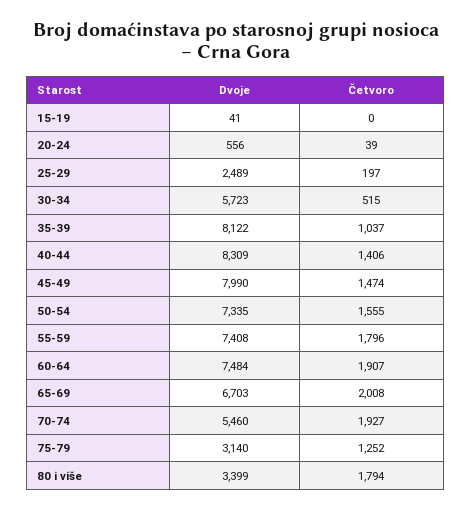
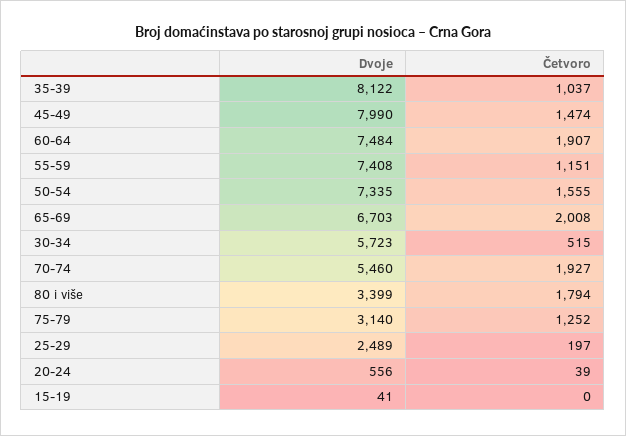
Dvoje, 40-44: 8309 -> none
Četvoro, 40-44: 1406 -> none
Četvoro, 55-59: 1796 -> 1151

